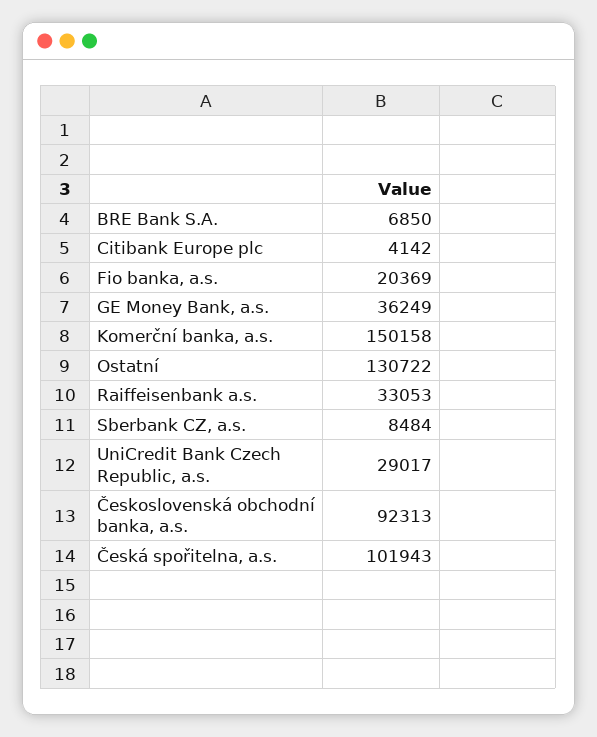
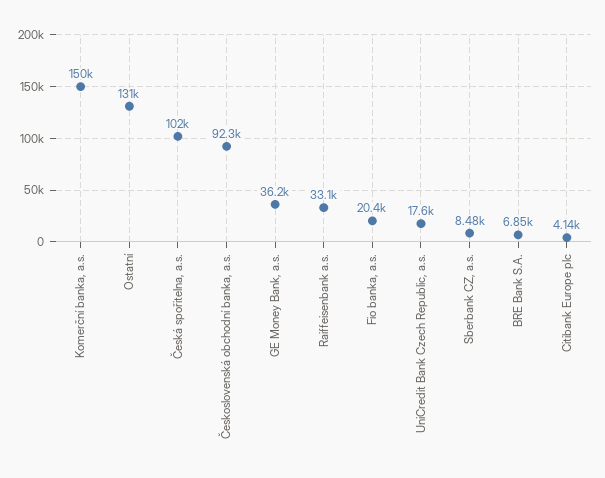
UniCredit Bank Czech Republic, a.s.: 29017 -> 17600

